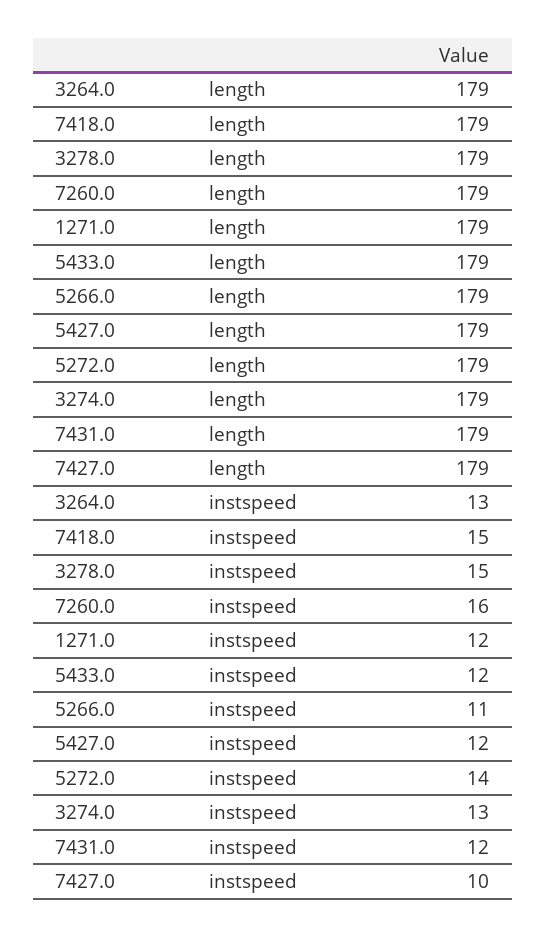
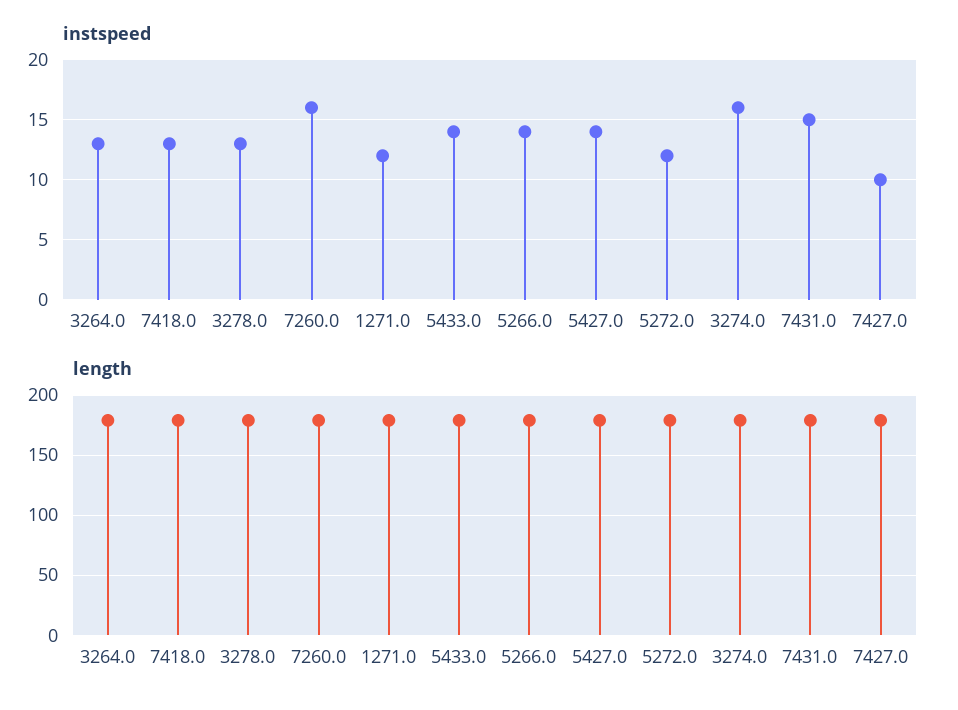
instspeed, 7418.0: 15 -> 13
instspeed, 3278.0: 15 -> 13
instspeed, 5433.0: 12 -> 14
instspeed, 5266.0: 11 -> 14
instspeed, 5427.0: 12 -> 14
instspeed, 5272.0: 14 -> 12
instspeed, 3274.0: 13 -> 16
instspeed, 7431.0: 12 -> 15

